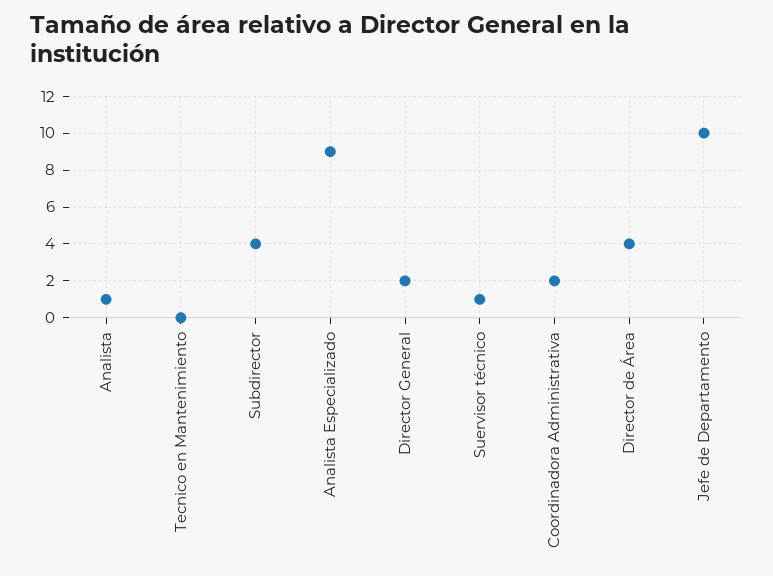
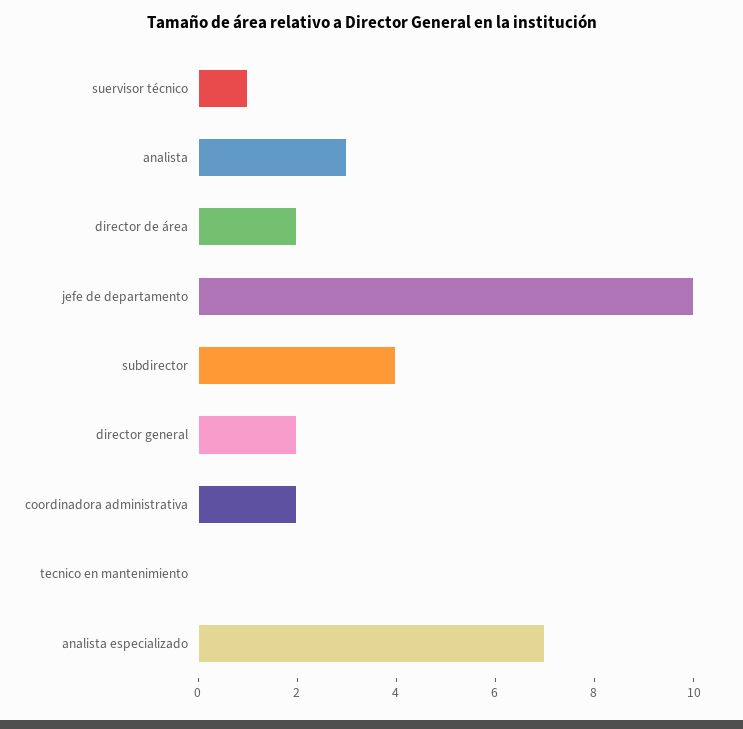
Analista: 1 -> 3
Analista Especializado: 9 -> 7
Director de Área: 4 -> 2

